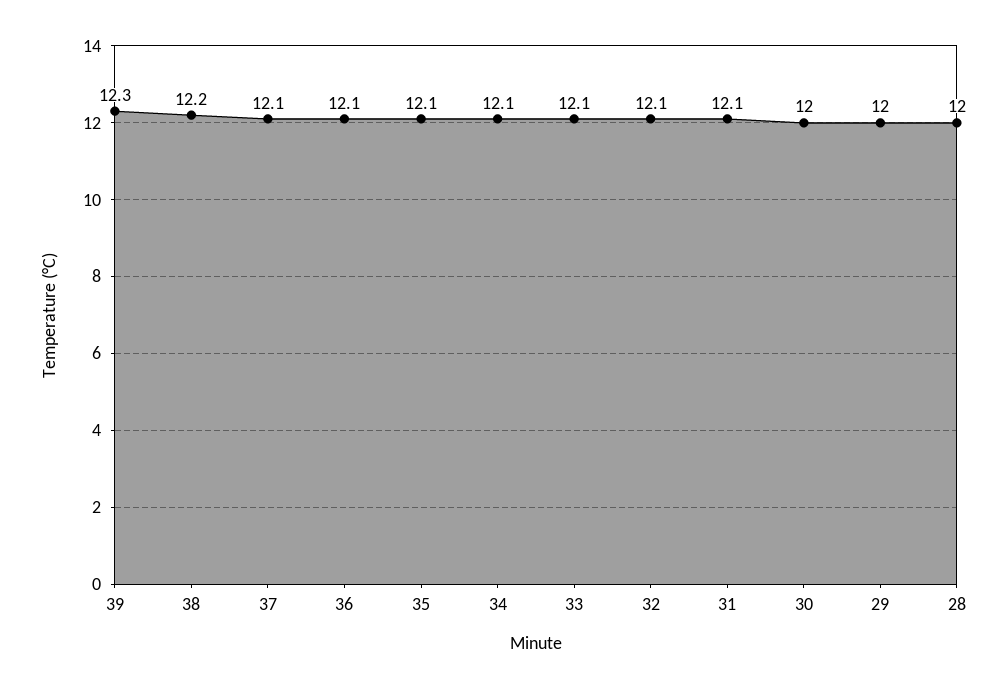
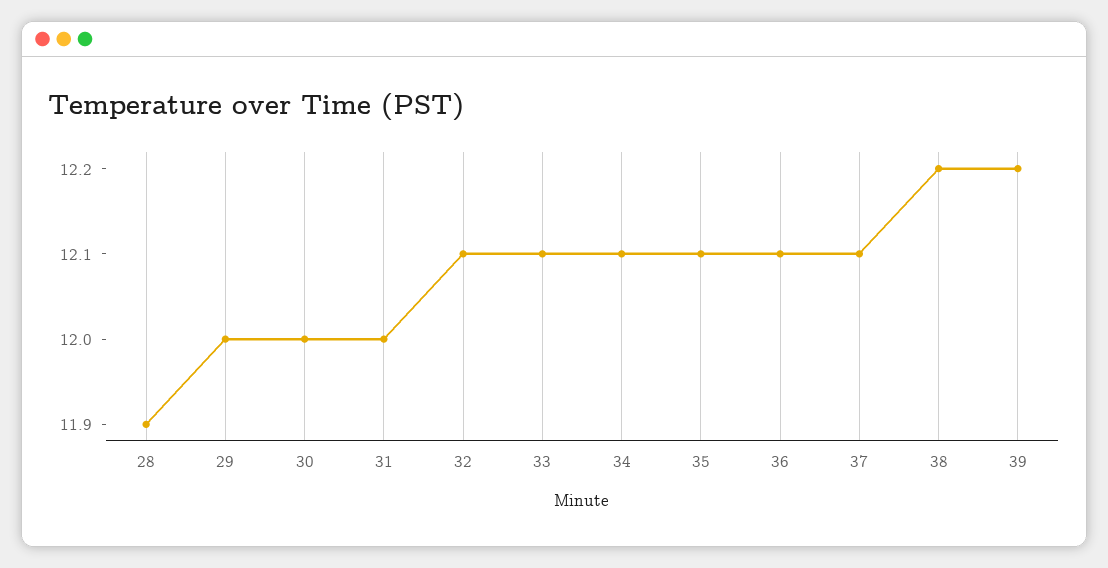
39: 12.3 -> 12.2
31: 12.1 -> 12
28: 12 -> 11.9

